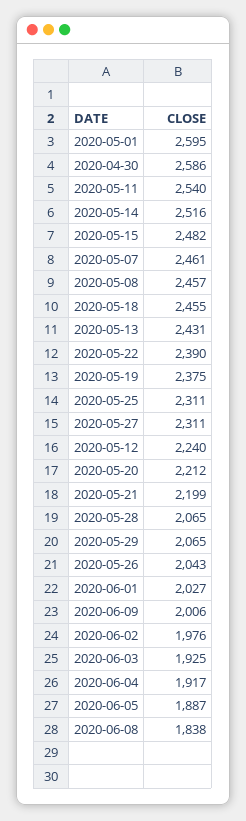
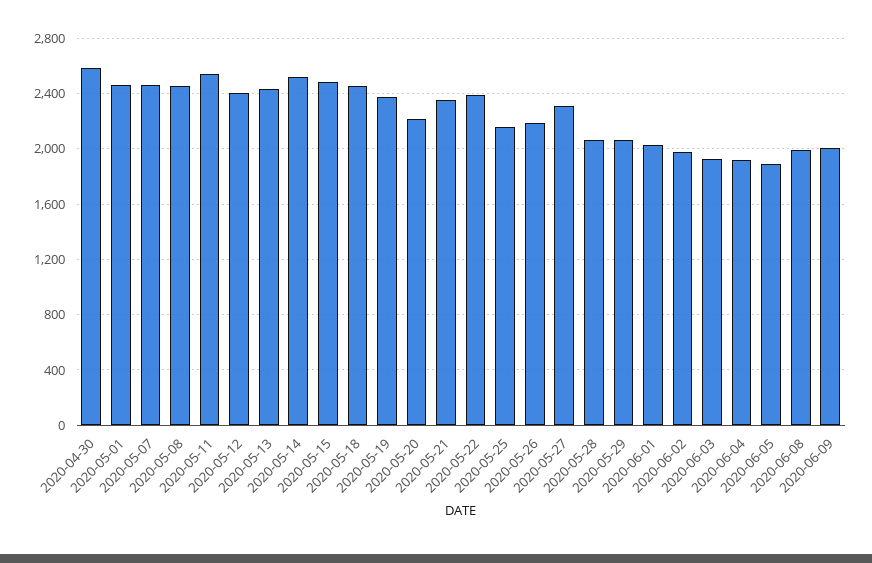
2020-05-01: 2595 -> 2450
2020-05-25: 2311 -> 2150
2020-05-12: 2240 -> 2400
2020-05-21: 2199 -> 2350
2020-05-26: 2043 -> 2200
2020-06-08: 1838 -> 2000

